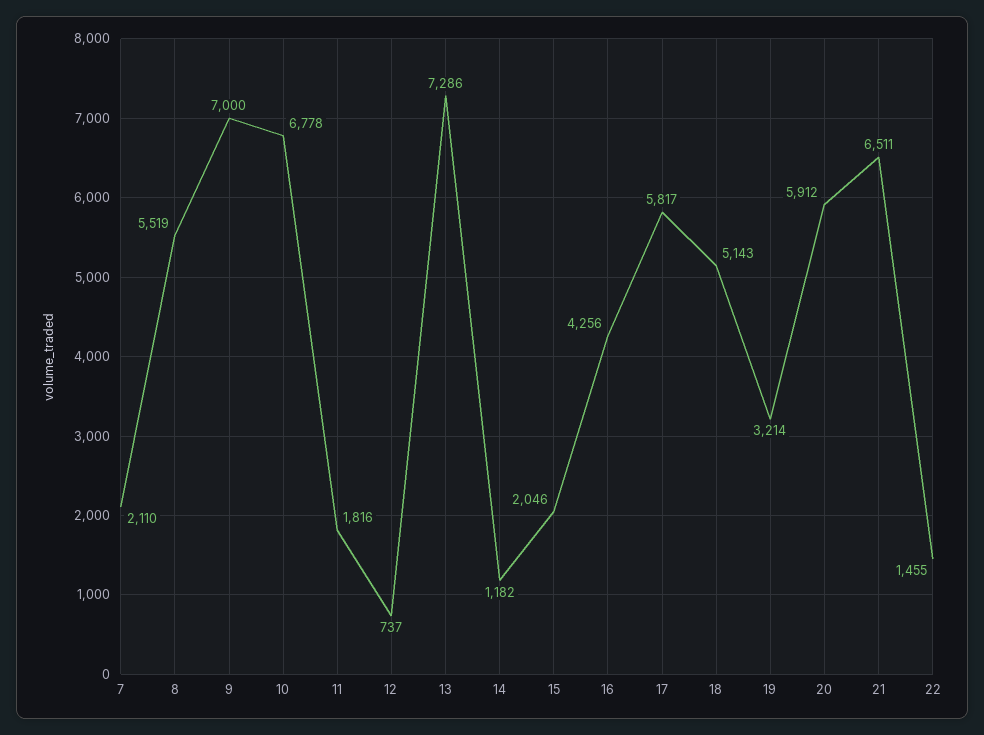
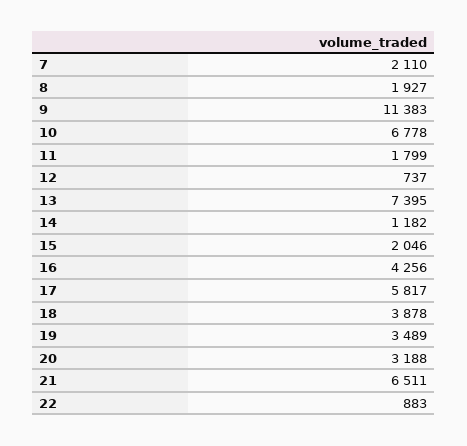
8: 5519 -> 1927
9: 7000 -> 11383
11: 1816 -> 1799
13: 7286 -> 7395
18: 5143 -> 3878
19: 3214 -> 3489
20: 5912 -> 3188
22: 1455 -> 883

